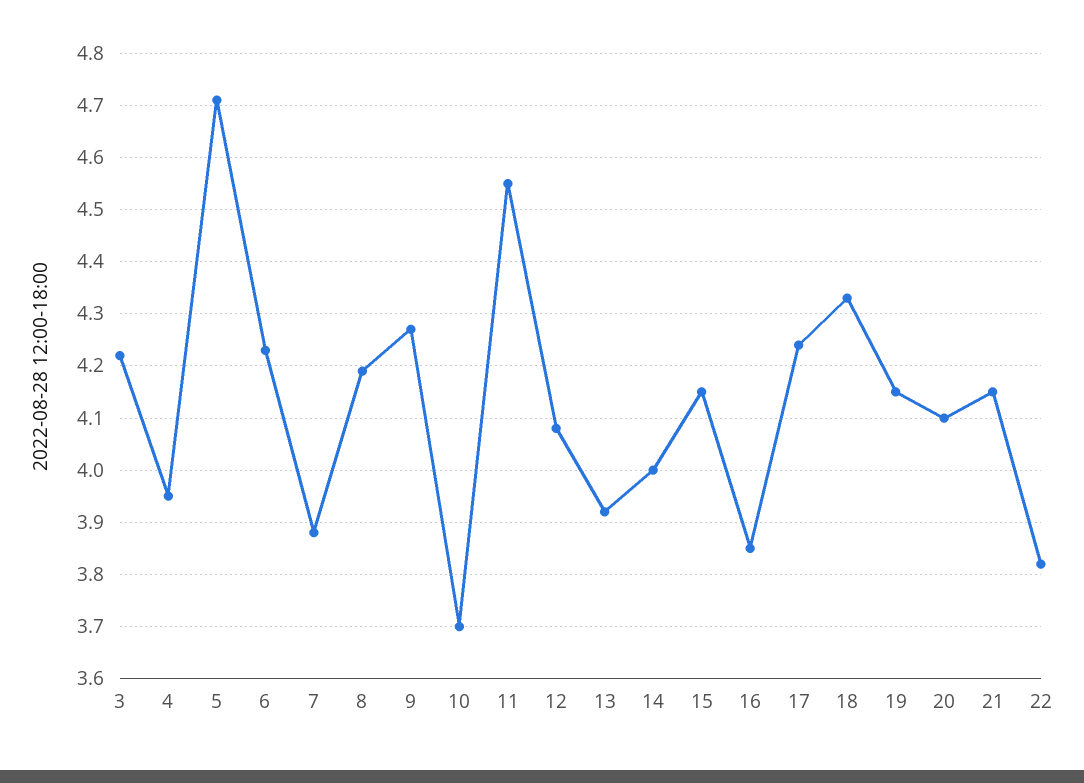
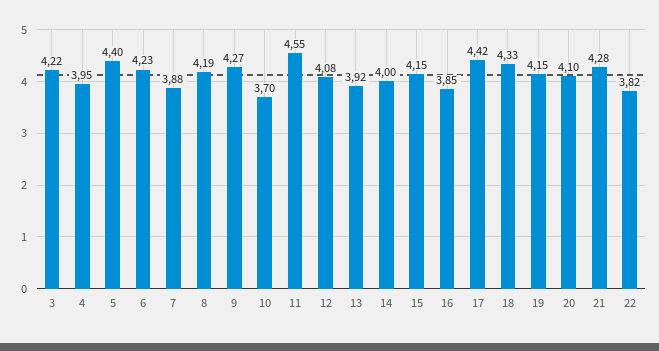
5: 4.7 -> 4.4
17: 4.25 -> 4.42
21: 4.15 -> 4.28

